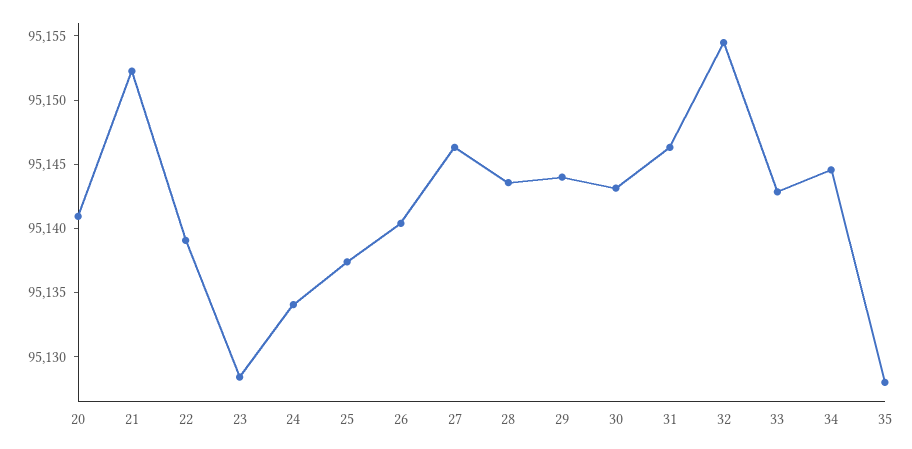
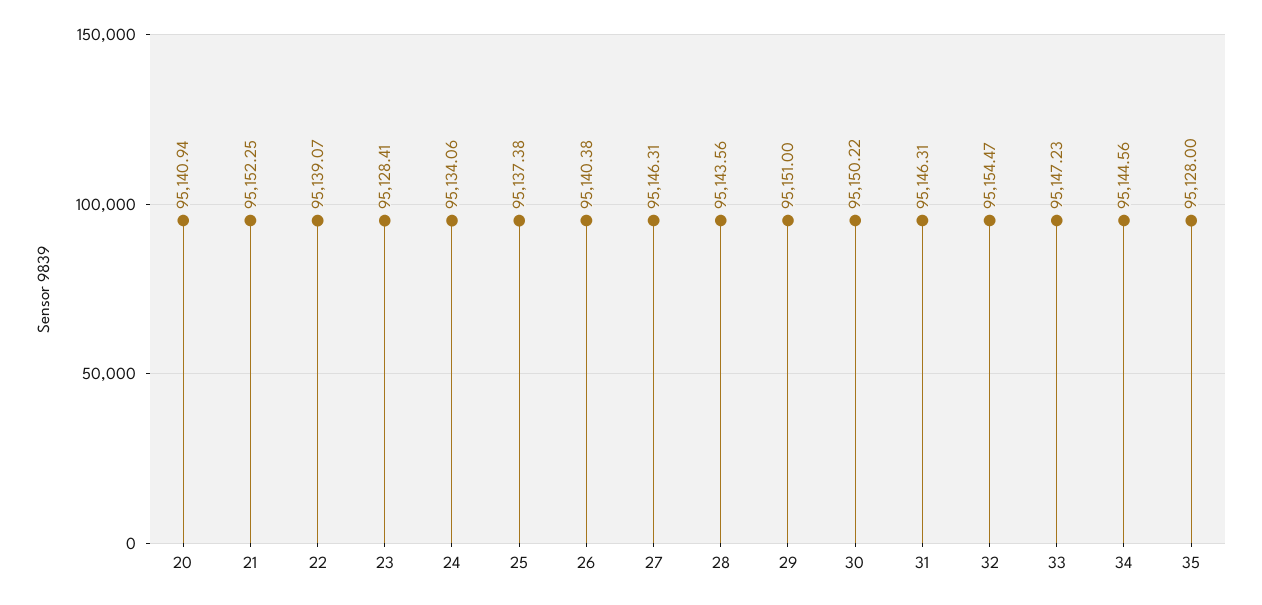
29: 95144 -> 95151
30: 95143 -> 95150.22
33: 95143 -> 95147.23

